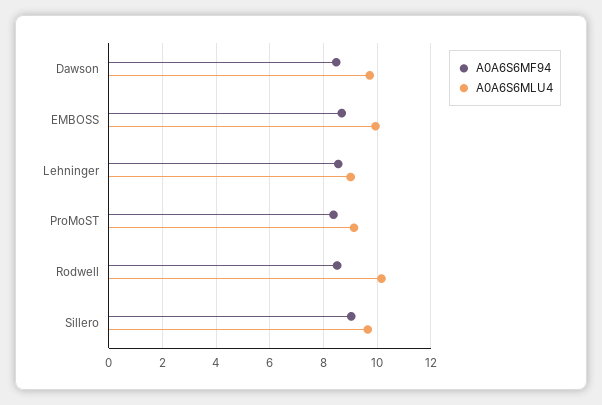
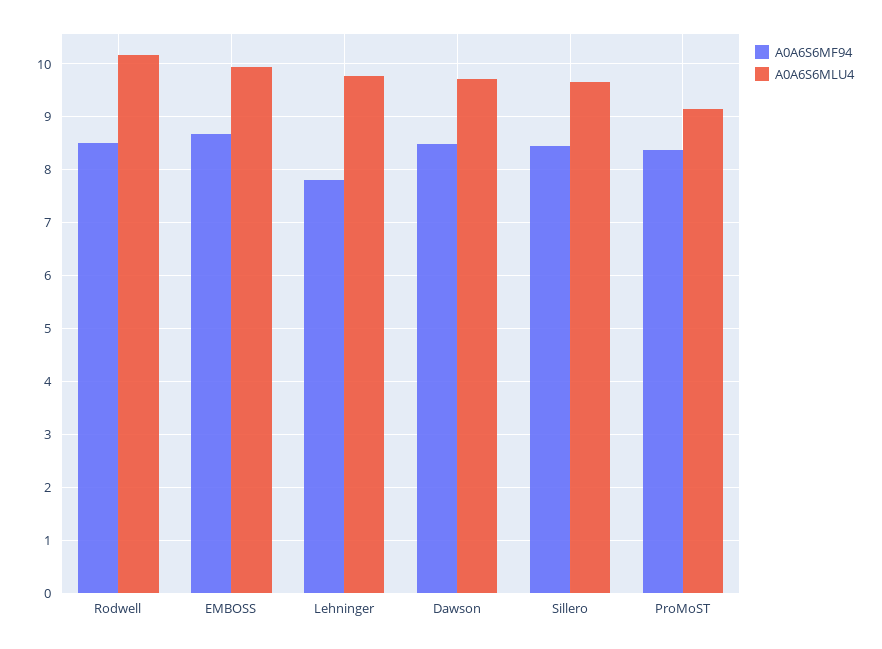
A0A6S6MF94, Lehninger: 8.5 -> 7.8
A0A6S6MLU4, Lehninger: 9 -> 9.8
A0A6S6MF94, Sillero: 9 -> 8.4

